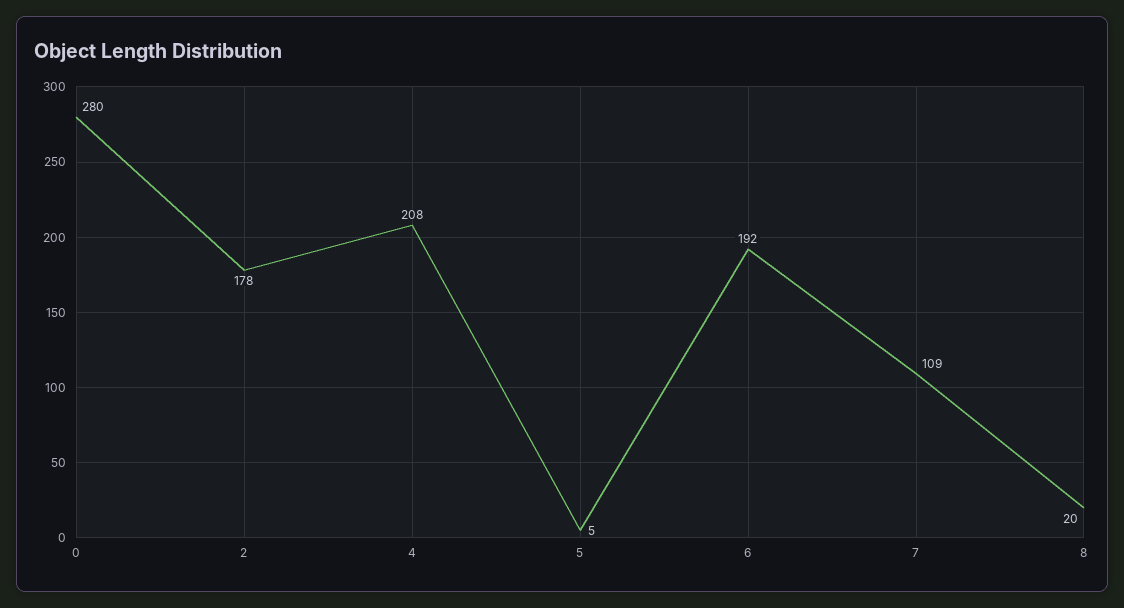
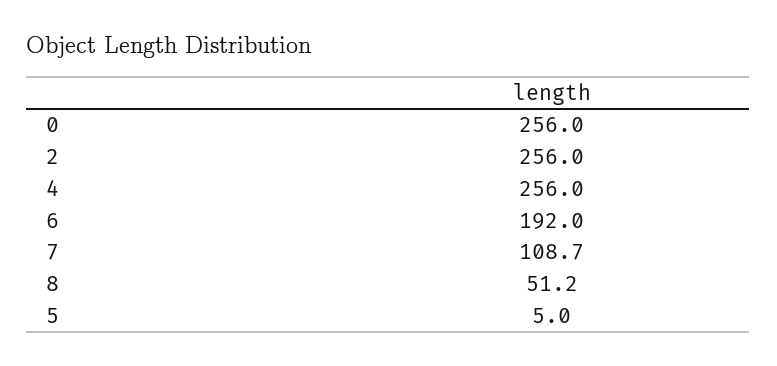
0: 280 -> 256
2: 178 -> 256
4: 208 -> 256
8: 20 -> 51.2

